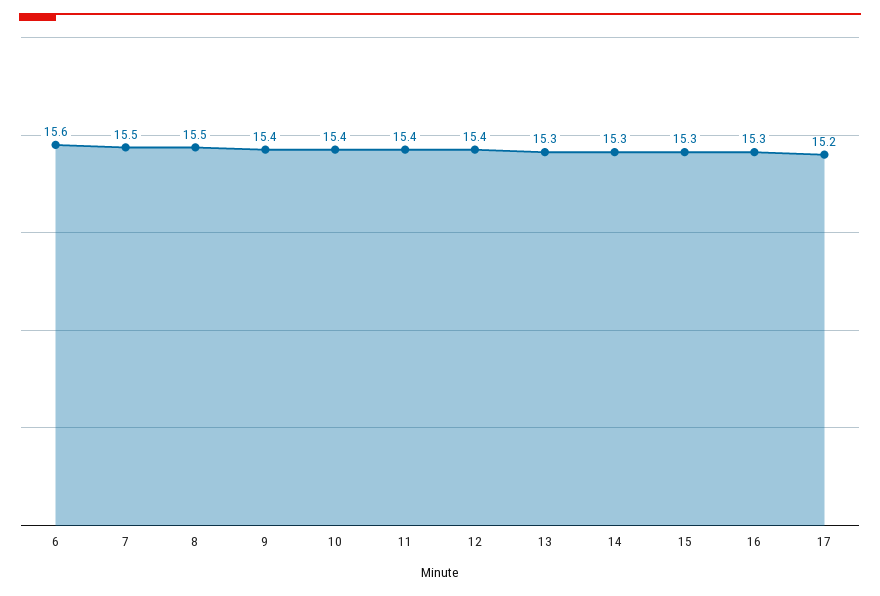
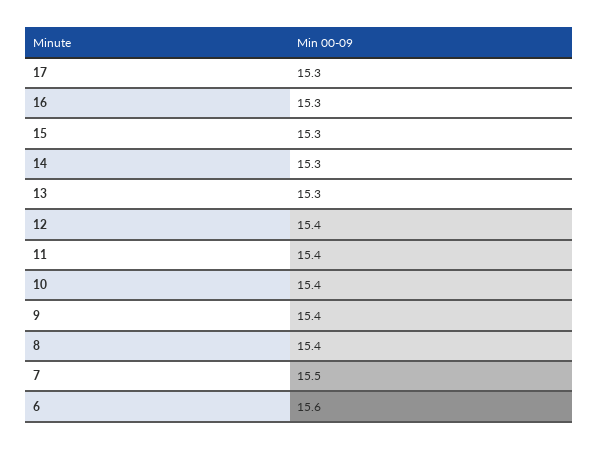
8: 15.5 -> 15.4
17: 15.2 -> 15.3

